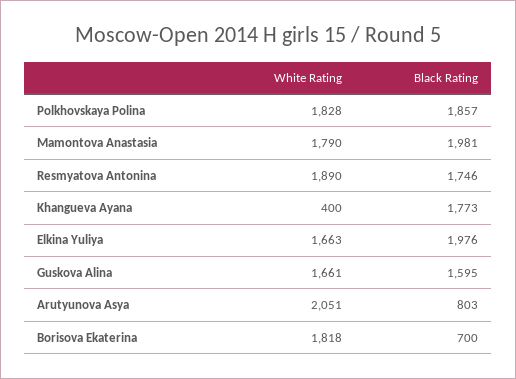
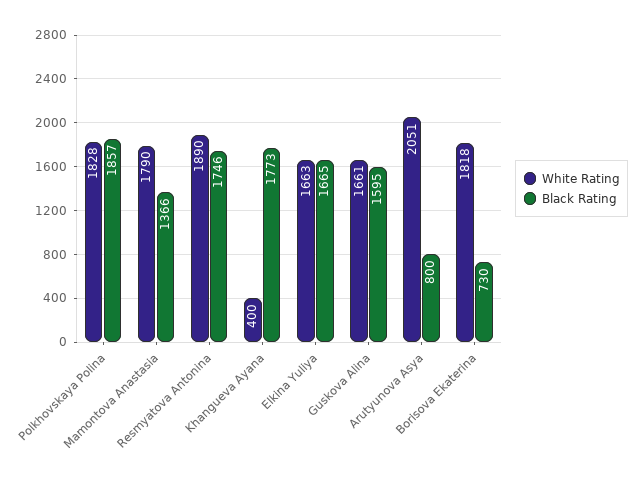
Black Rating, Mamontova Anastasia: 1981 -> 1366
Black Rating, Elkina Yuliya: 1976 -> 1665
Black Rating, Arutyunova Asya: 803 -> 800
Black Rating, Borisova Ekaterina: 700 -> 730

